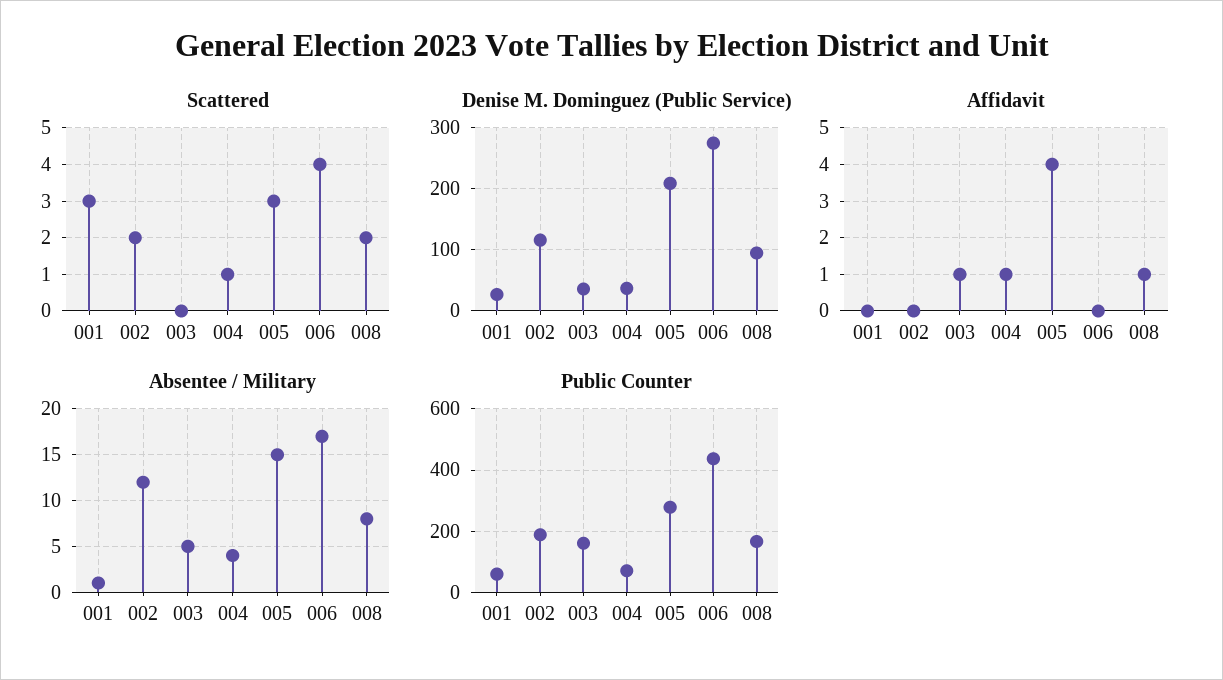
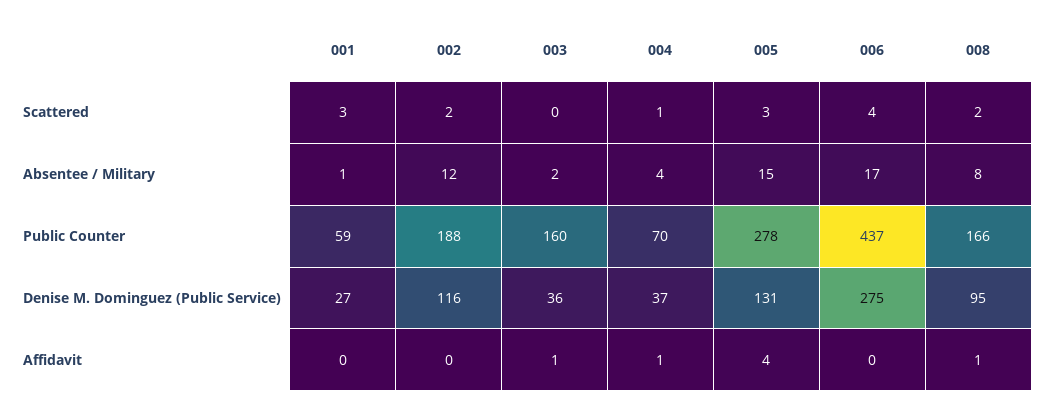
Denise M. Dominguez (Public Service), 005: 210 -> 131
Absentee / Military, 003: 5 -> 2

